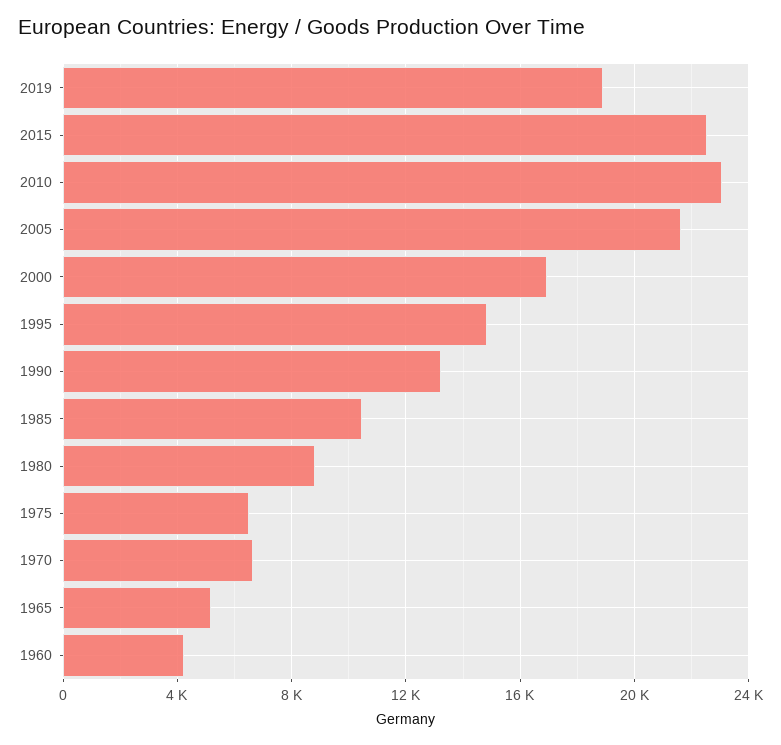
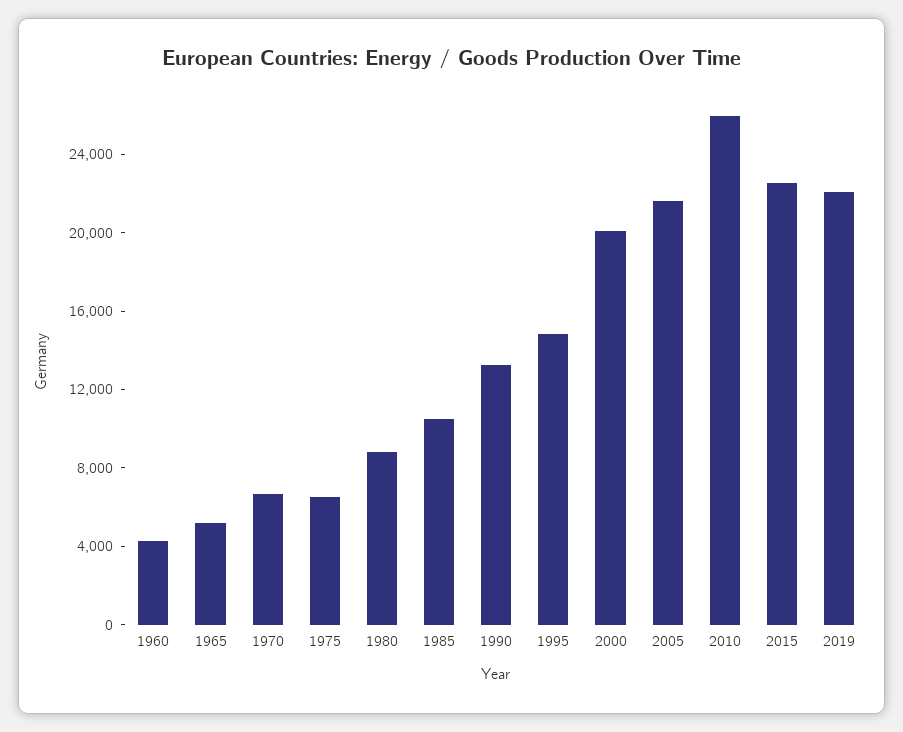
2019: 19000 -> 22000
2010: 23000 -> 26000
2000: 17000 -> 20000

